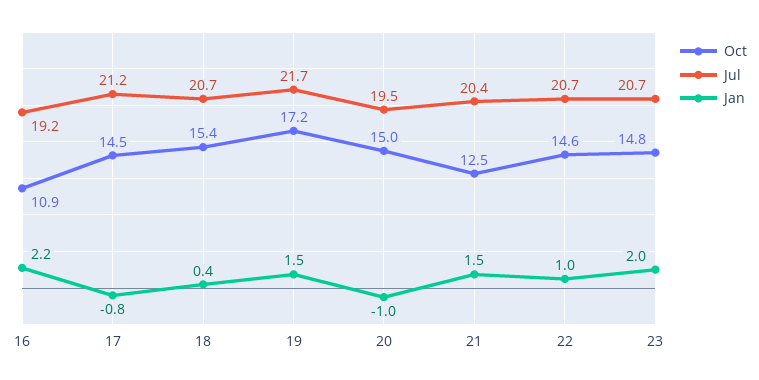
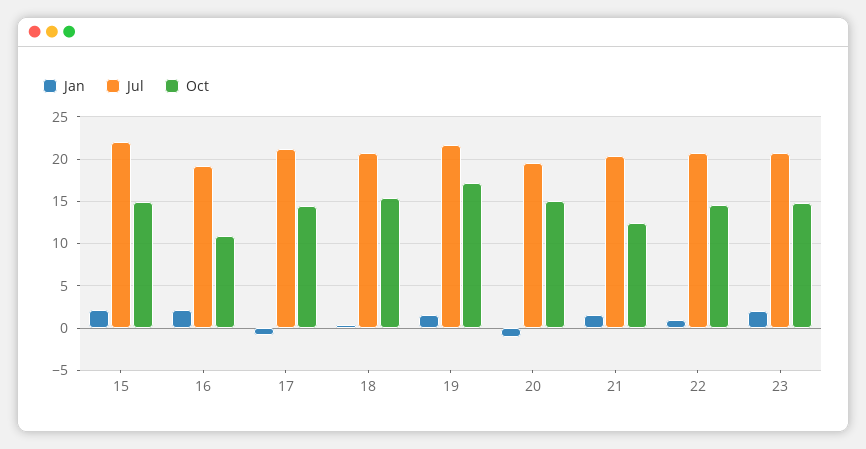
Jan, 15: none -> 2
Jul, 15: none -> 22
Oct, 15: none -> 15

